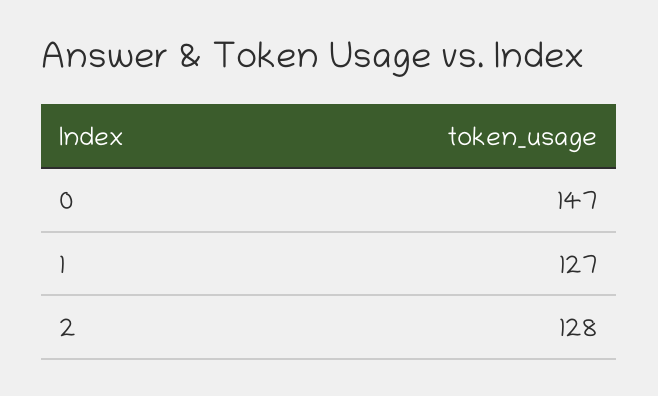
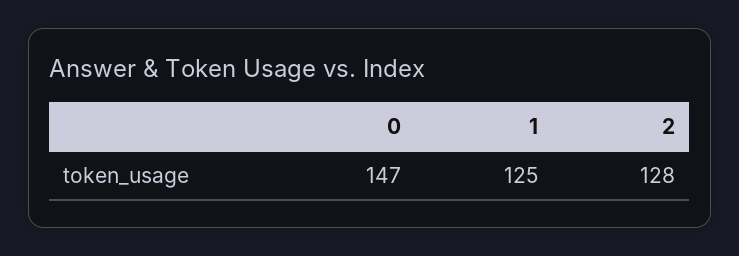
1: 127 -> 125

